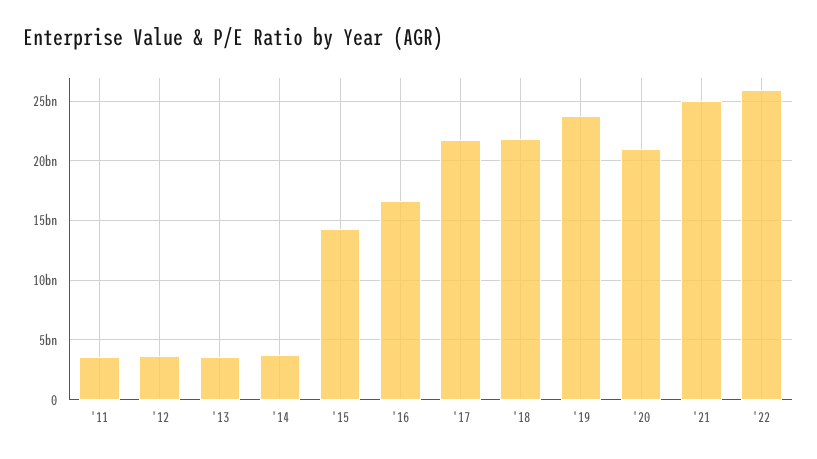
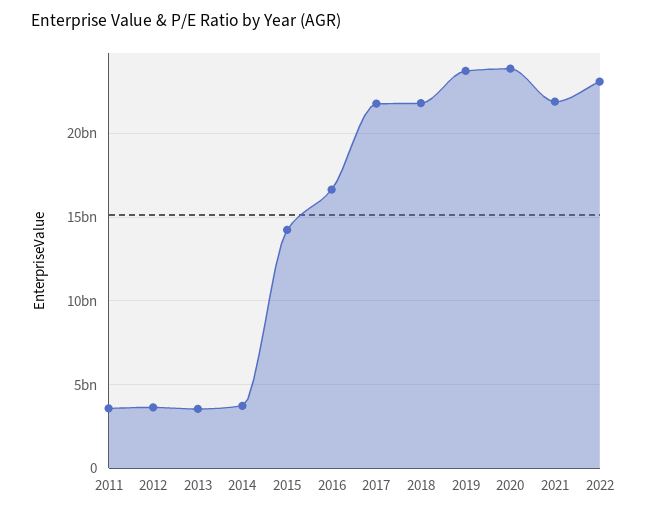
'20: 21000000000 -> 24000000000
'21: 25000000000 -> 22000000000
'22: 26000000000 -> 23000000000

